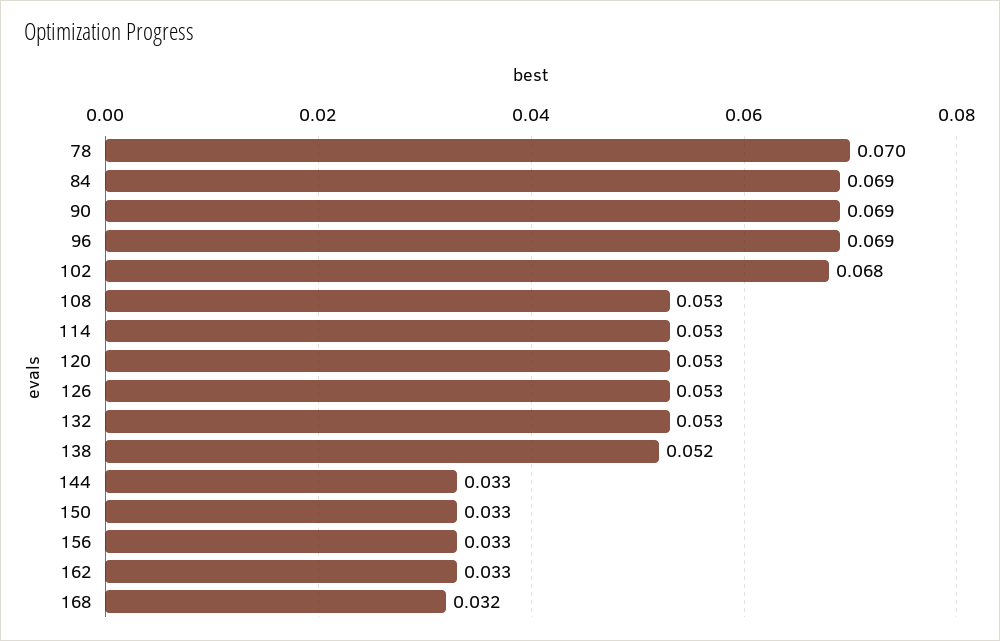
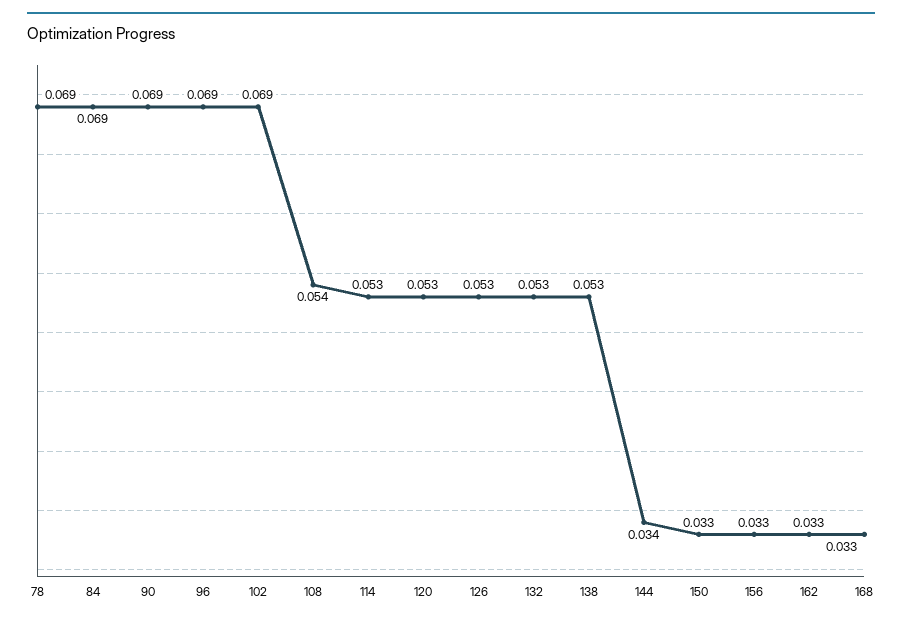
78: 0.07 -> 0.069
102: 0.068 -> 0.069
108: 0.053 -> 0.054
138: 0.052 -> 0.053
144: 0.033 -> 0.034
168: 0.032 -> 0.033

